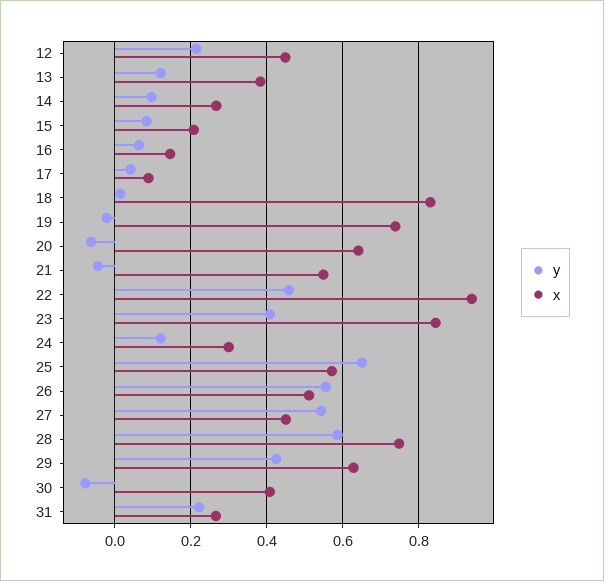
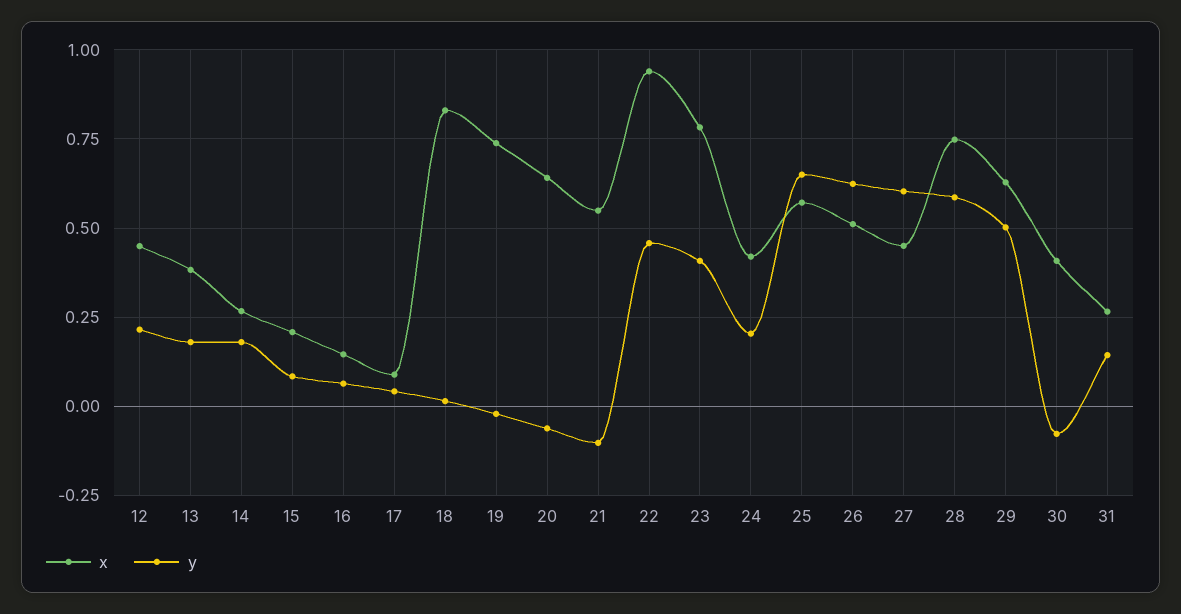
y, 13: 0.12 -> 0.175
y, 14: 0.1 -> 0.175
y, 21: -0.04 -> -0.1
x, 23: 0.84 -> 0.775
y, 24: 0.12 -> 0.2
x, 24: 0.3 -> 0.425
y, 26: 0.56 -> 0.625
y, 27: 0.54 -> 0.6
y, 29: 0.42 -> 0.5
y, 31: 0.22 -> 0.15

